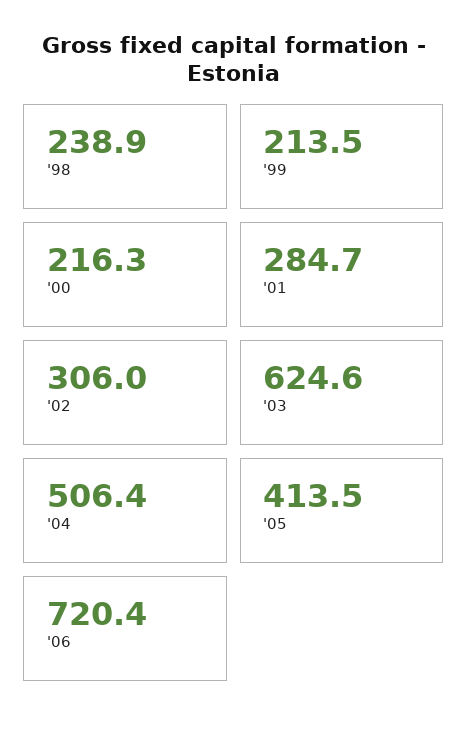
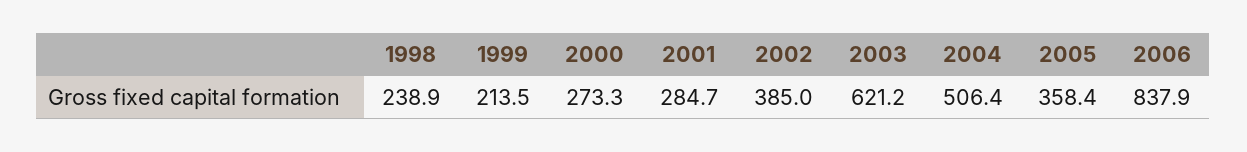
'00: 216.3 -> 273.3
'02: 306 -> 385
'03: 624.6 -> 621.2
'05: 413.5 -> 358.4
'06: 720.4 -> 837.9

